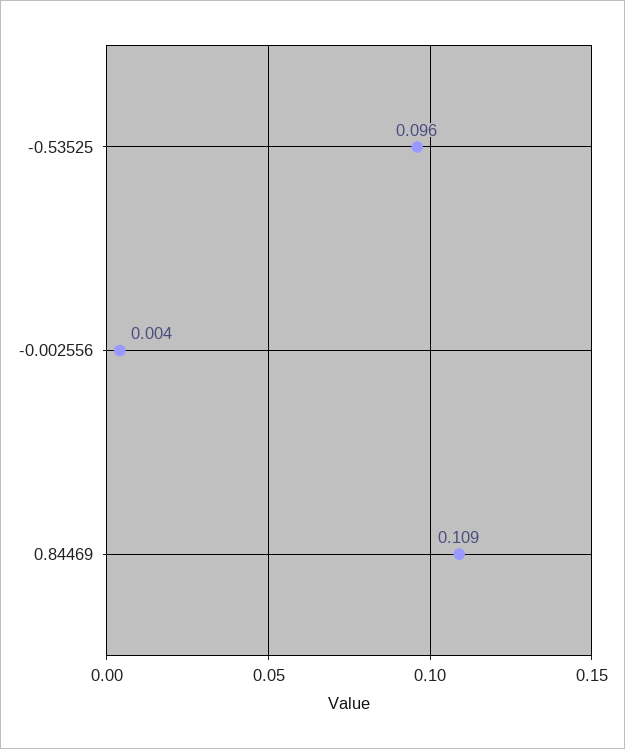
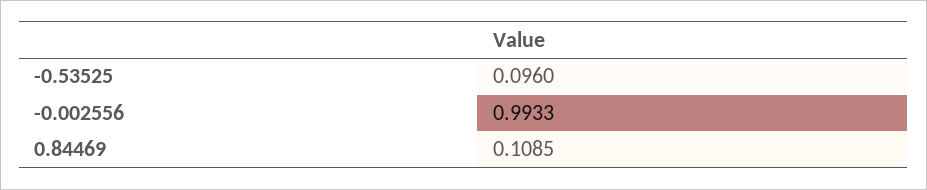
-0.002556: 0.004 -> 0.9933

